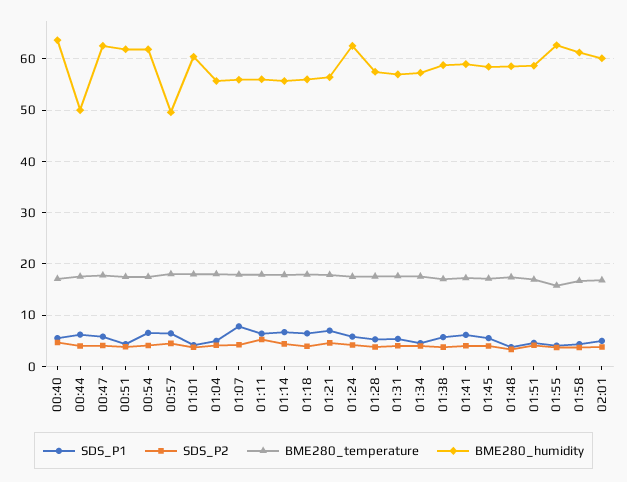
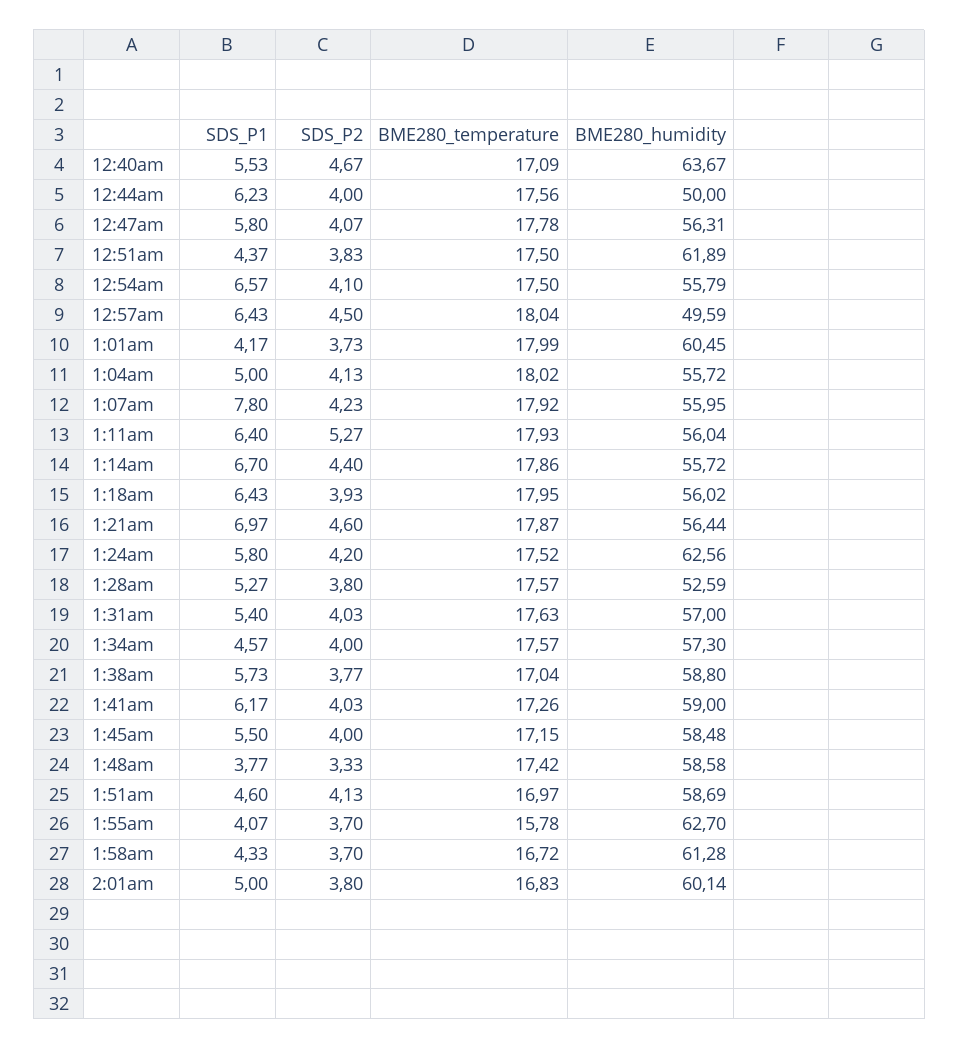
BME280_humidity, 00:47: 62 -> 56.31
BME280_humidity, 00:54: 62 -> 55.79
BME280_humidity, 01:28: 58 -> 52.59

